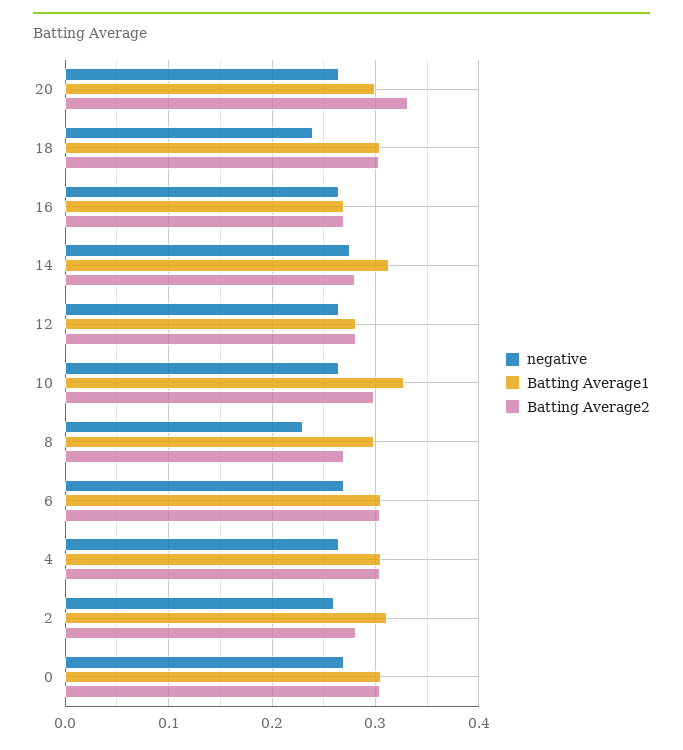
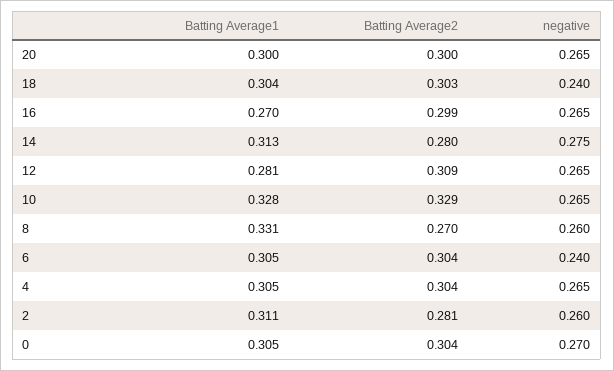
Batting Average2, 20: 0.33 -> 0.3
Batting Average2, 16: 0.27 -> 0.299
Batting Average2, 12: 0.28 -> 0.309
Batting Average2, 10: 0.3 -> 0.329
negative, 8: 0.23 -> 0.26
Batting Average1, 8: 0.3 -> 0.331
negative, 6: 0.27 -> 0.24

